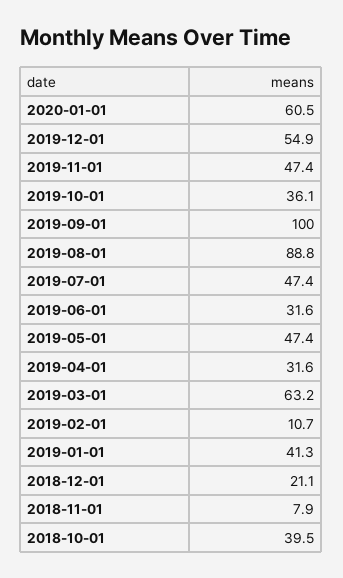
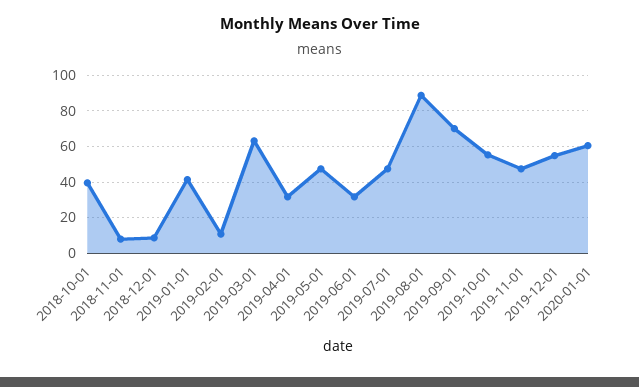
2019-10-01: 36.1 -> 55
2019-09-01: 100 -> 70
2018-12-01: 21.1 -> 10

